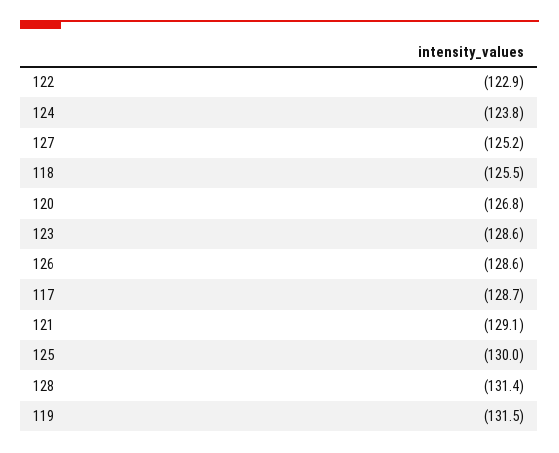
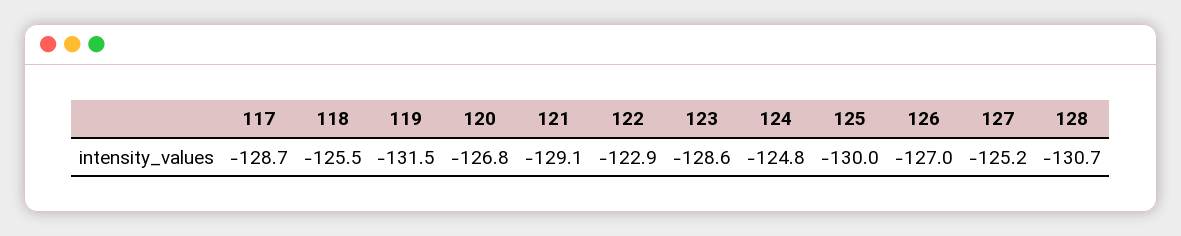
124: -123.8 -> -124.8
126: -128.6 -> -127
128: -131.4 -> -130.7

